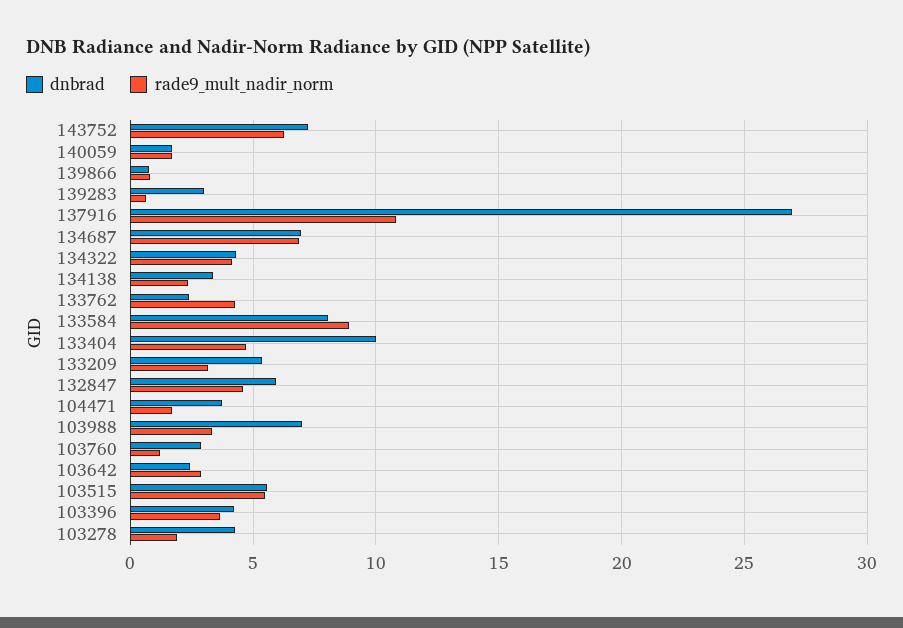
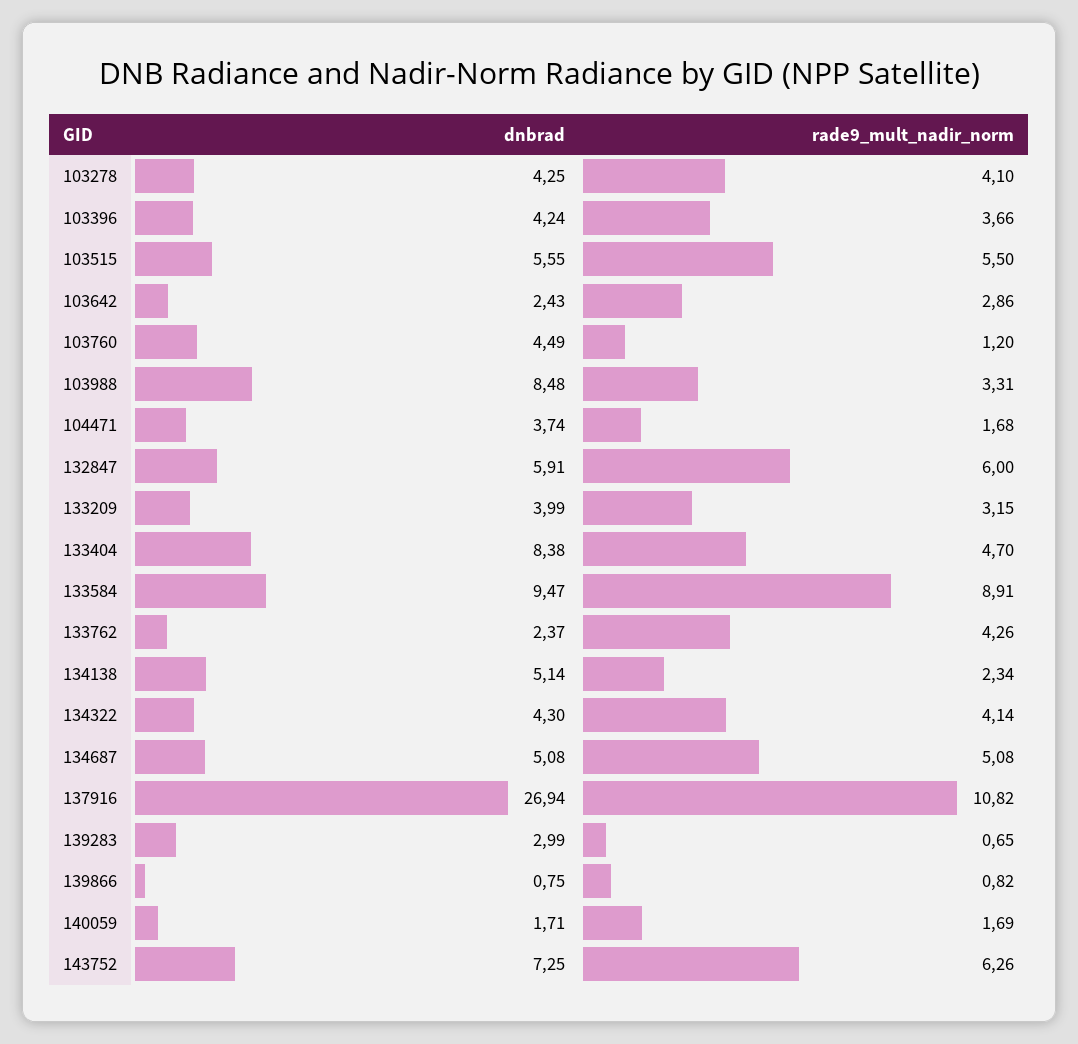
dnbrad, 134687: 7 -> 5.08
rade9_mult_nadir_norm, 134687: 7 -> 5.08
dnbrad, 134138: 3.5 -> 5.14
dnbrad, 133584: 8 -> 9.47
dnbrad, 133404: 10 -> 8.38
dnbrad, 133209: 5.5 -> 3.99
rade9_mult_nadir_norm, 132847: 4.5 -> 6
dnbrad, 103988: 7 -> 8.48
dnbrad, 103760: 3 -> 4.49
rade9_mult_nadir_norm, 103278: 2 -> 4.1

